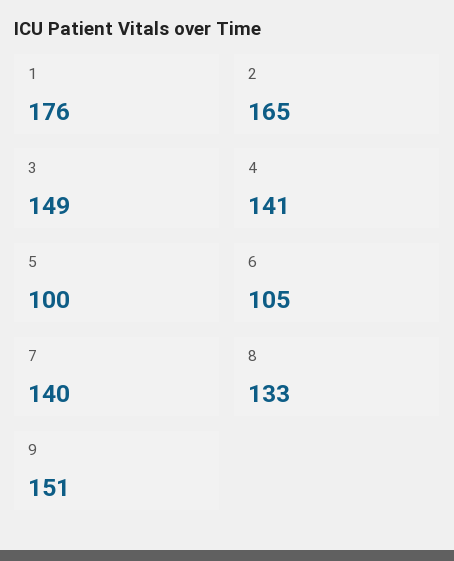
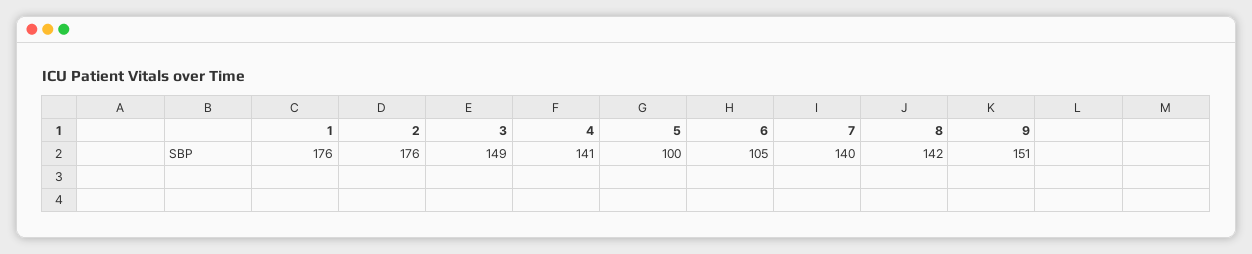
2: 165 -> 176
8: 133 -> 142

